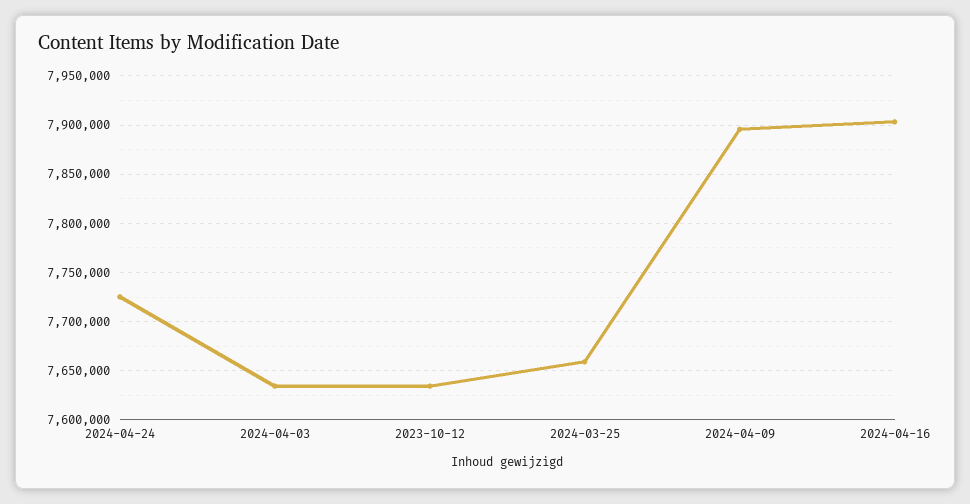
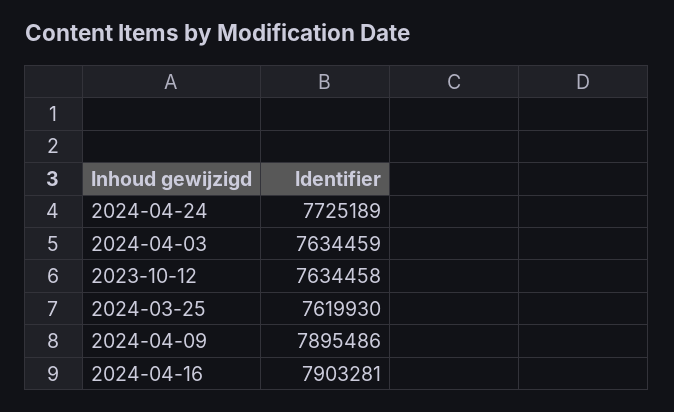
2024-03-25: 7660000 -> 7619930

